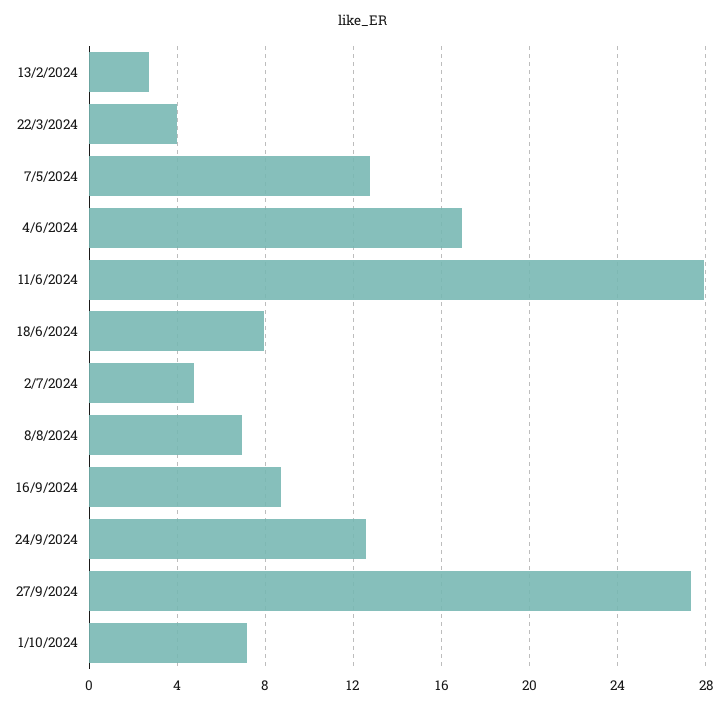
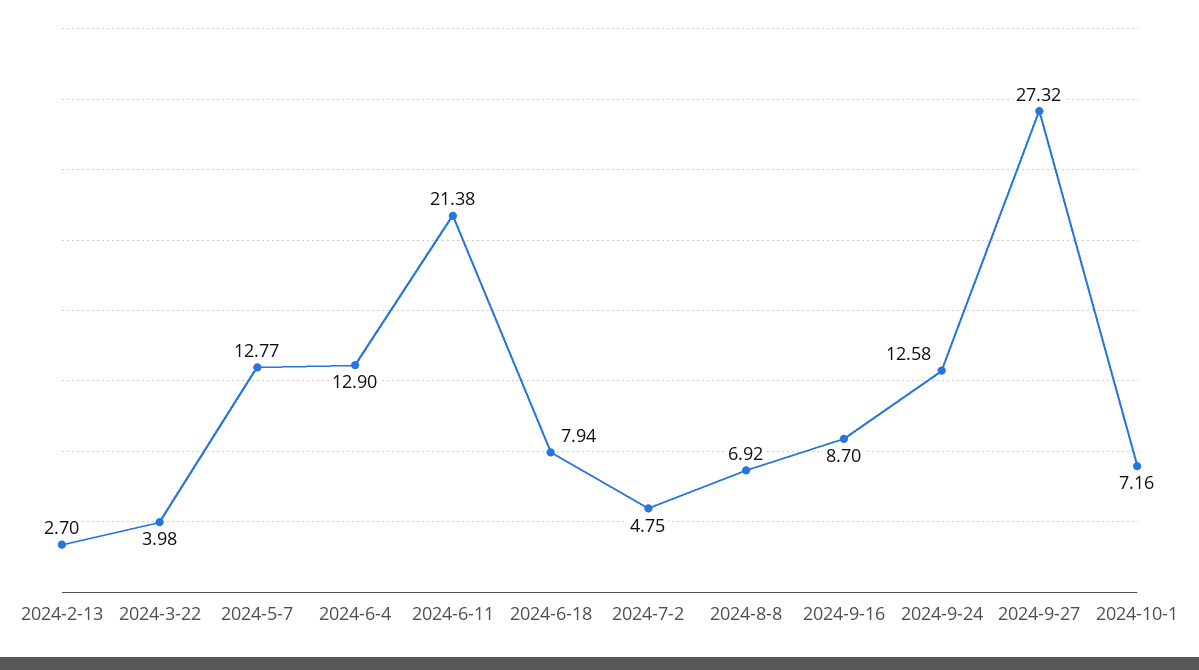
4/6/2024: 17 -> 12.9
11/6/2024: 28 -> 21.38

